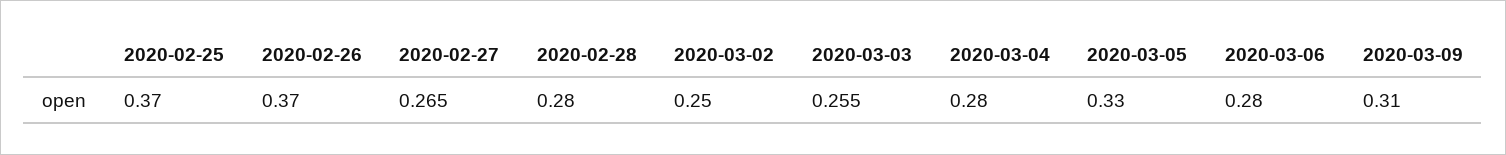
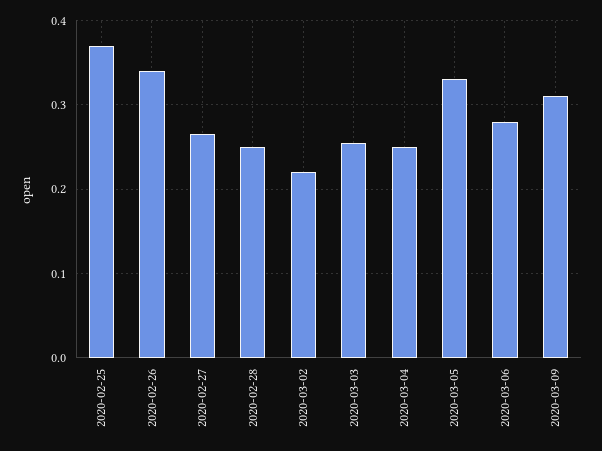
2020-02-26: 0.37 -> 0.34
2020-02-28: 0.28 -> 0.25
2020-03-02: 0.25 -> 0.22
2020-03-04: 0.28 -> 0.25

